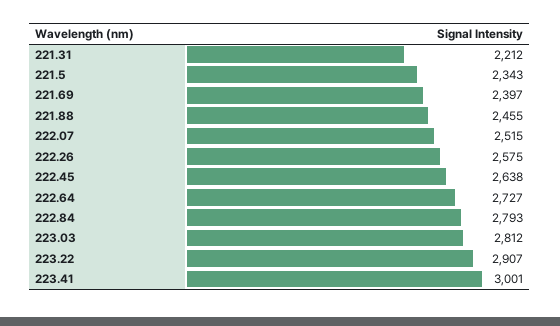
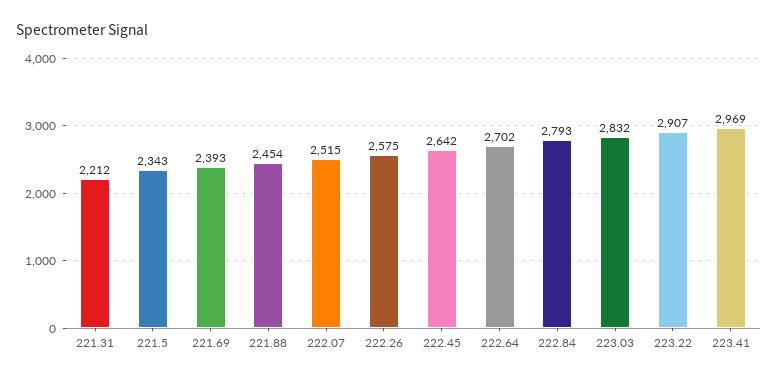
221.69: 2397 -> 2393
221.88: 2455 -> 2454
222.45: 2638 -> 2642
222.64: 2727 -> 2702
223.03: 2812 -> 2832
223.41: 3001 -> 2969

